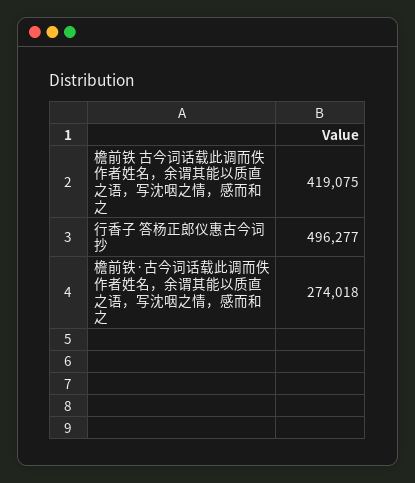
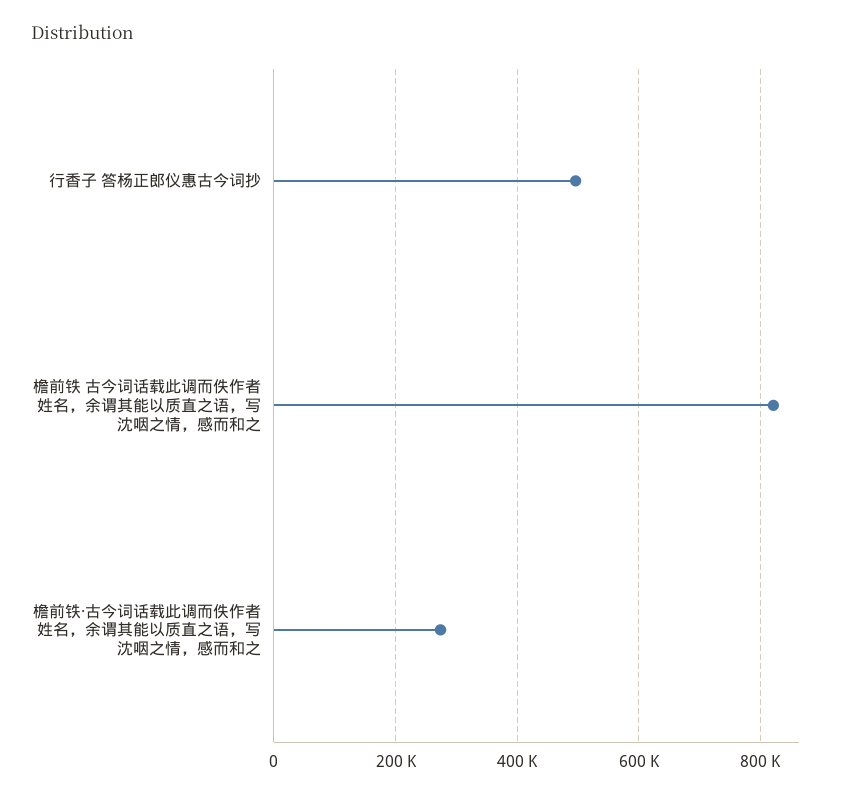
檐前铁 古今词话载此调而佚作者姓名，余谓其能以质直之语，写沈咽之情，感而和之: 419075 -> 820000

